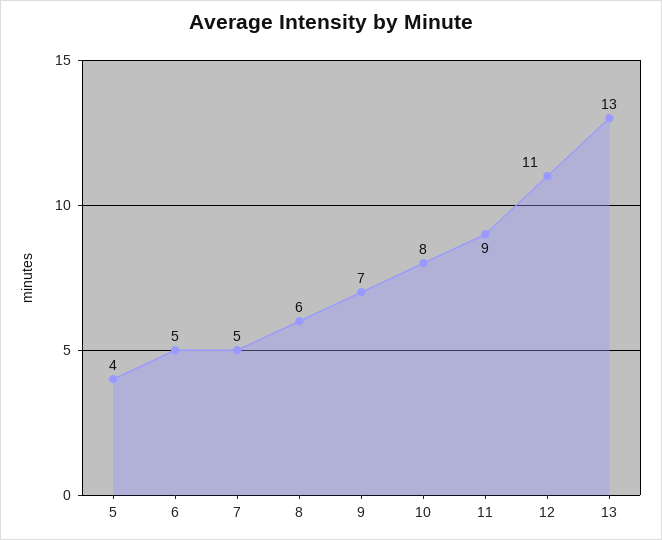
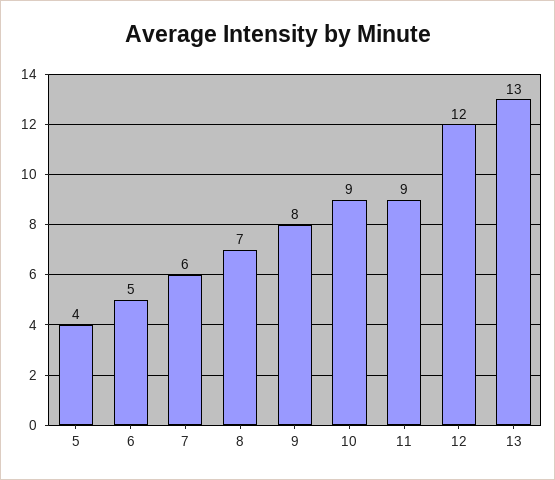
7: 5 -> 6
8: 6 -> 7
9: 7 -> 8
10: 8 -> 9
12: 11 -> 12

